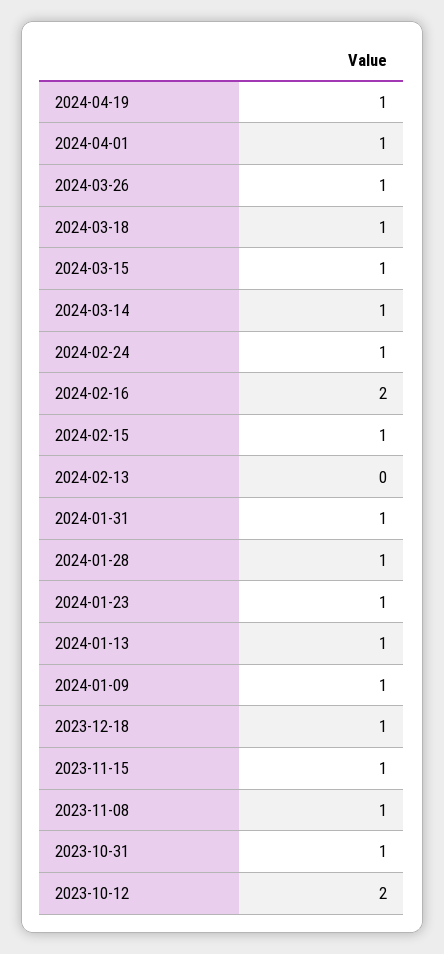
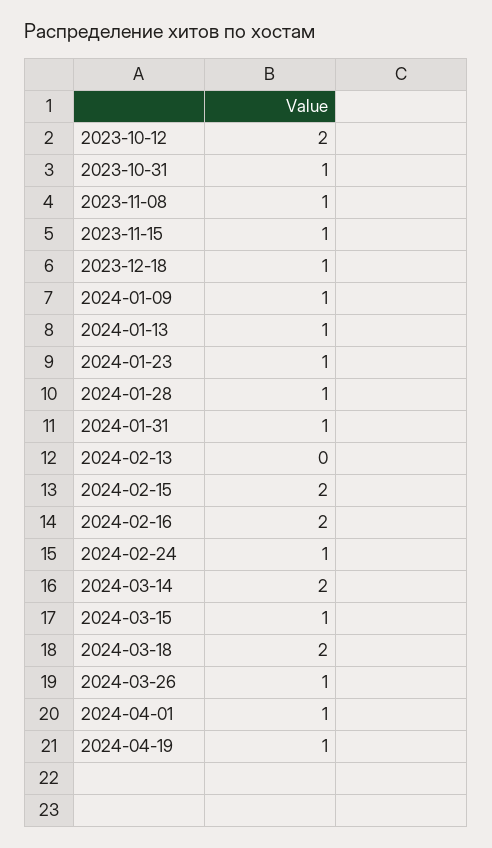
2024-03-18: 1 -> 2
2024-03-14: 1 -> 2
2024-02-15: 1 -> 2

